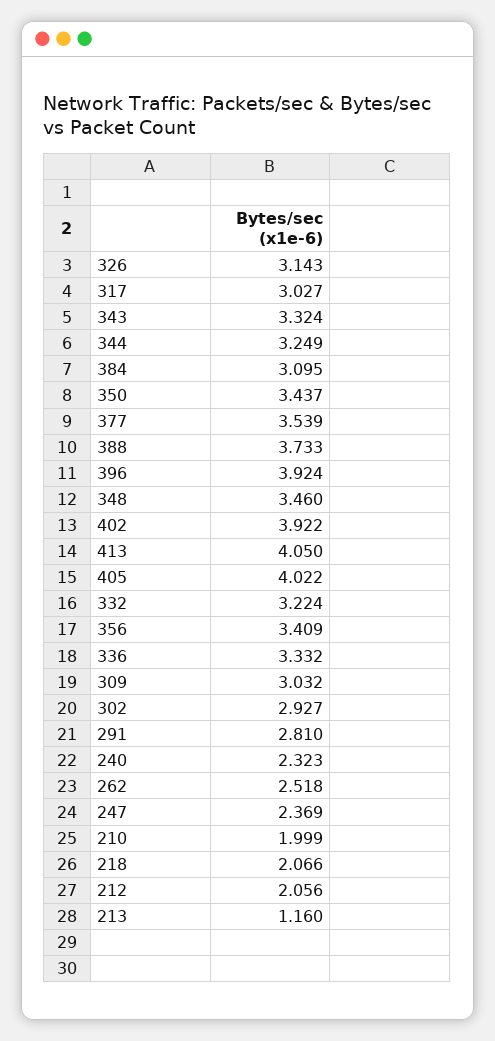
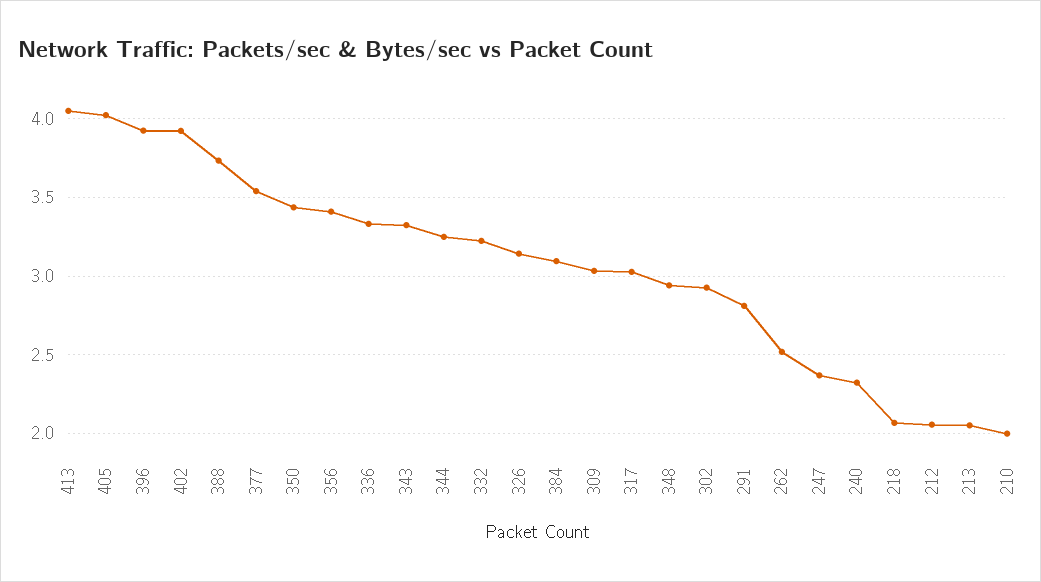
348: 3.46 -> 2.95
213: 1.16 -> 2.05

